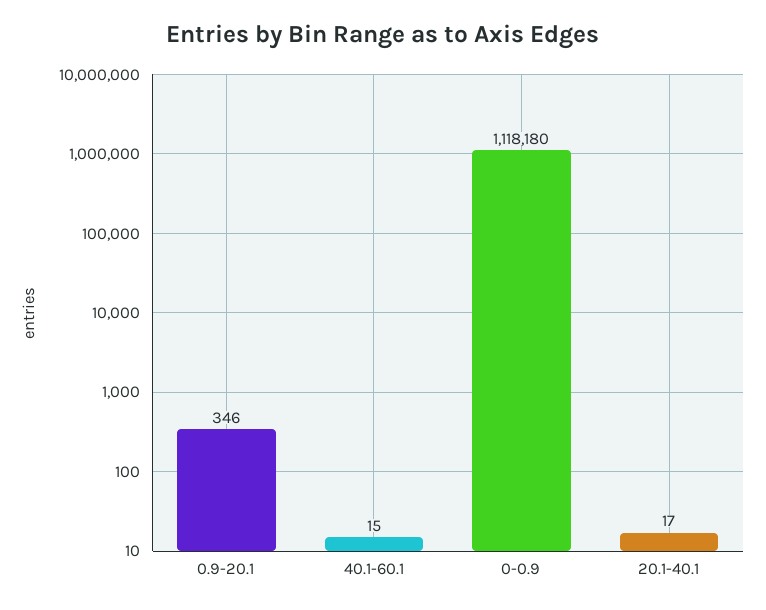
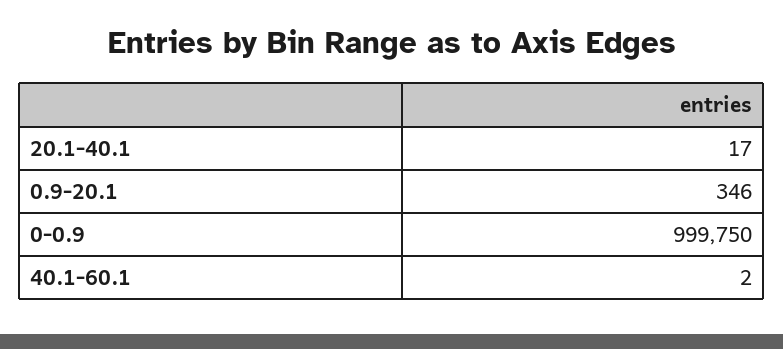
40.1-60.1: 15 -> 2
0-0.9: 1118180 -> 999750

